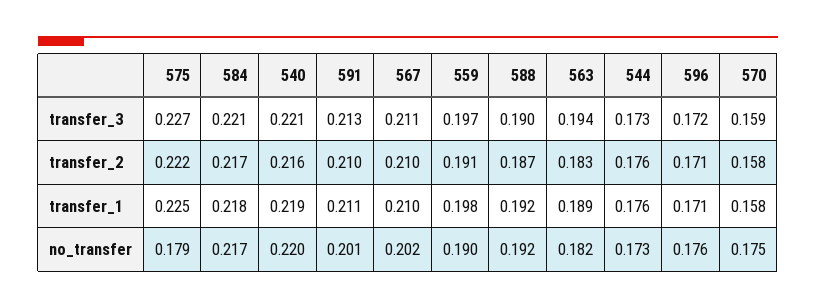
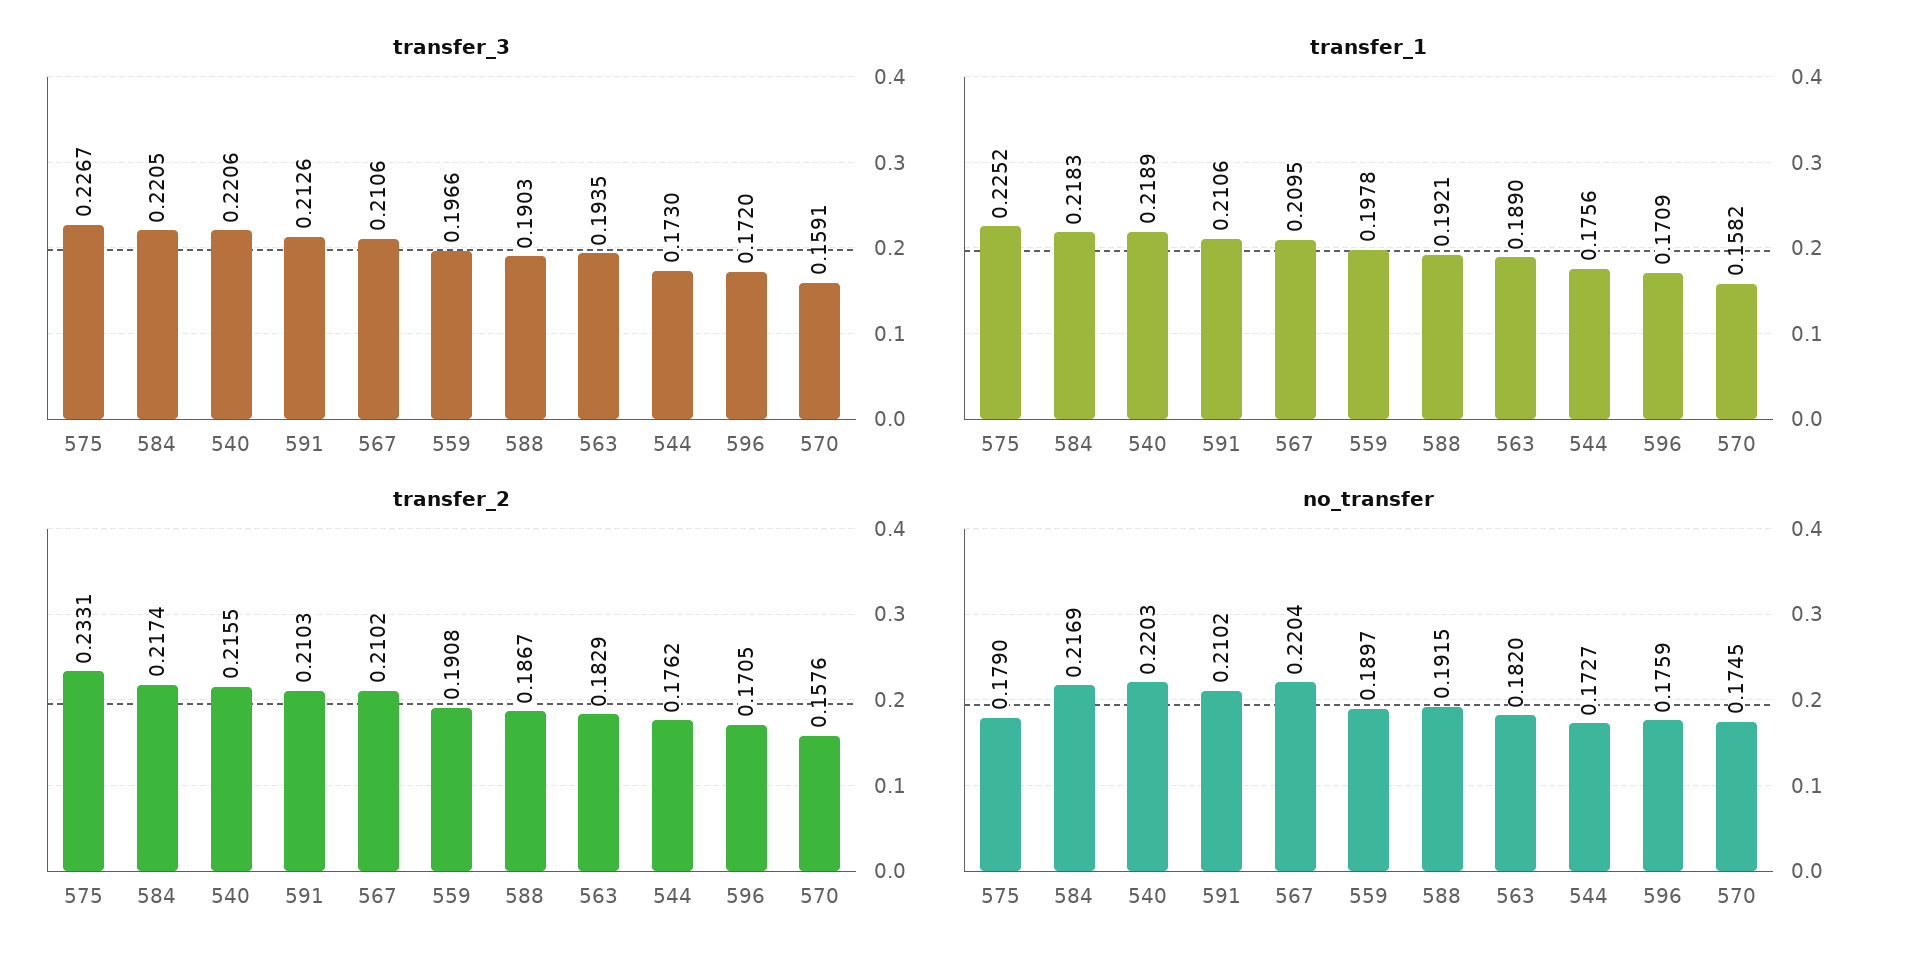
transfer_2, 575: 0.222 -> 0.2331
no_transfer, 591: 0.201 -> 0.2102
no_transfer, 567: 0.202 -> 0.2204

